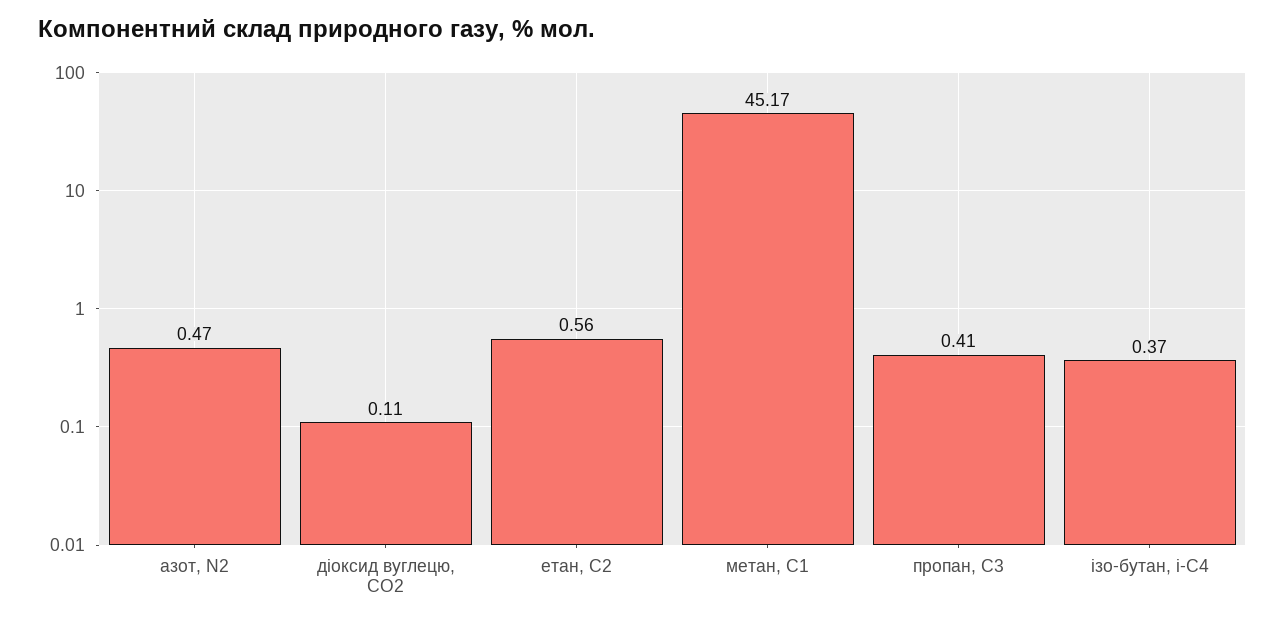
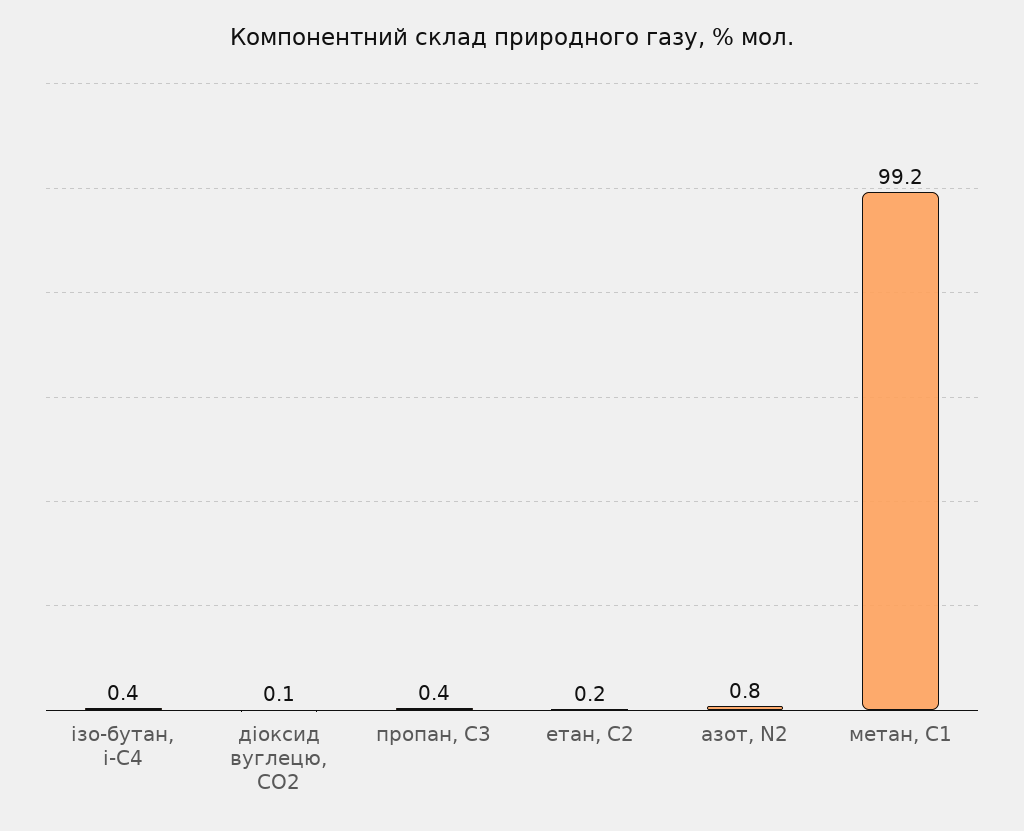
азот, N2: 0.47 -> 0.8
етан, С2: 0.56 -> 0.2
метан, С1: 45.17 -> 99.2

